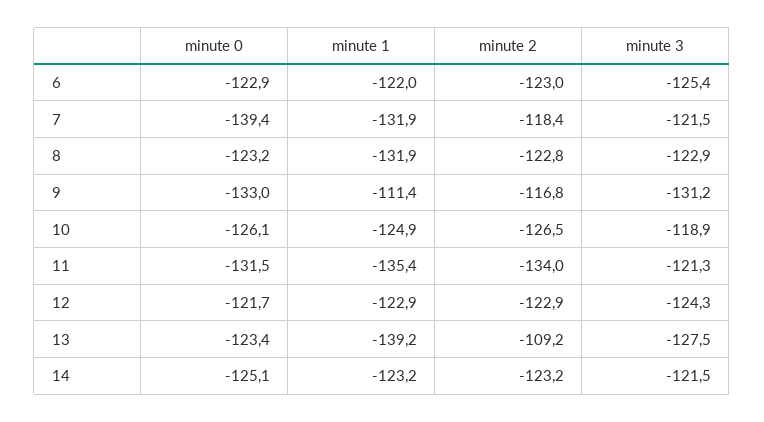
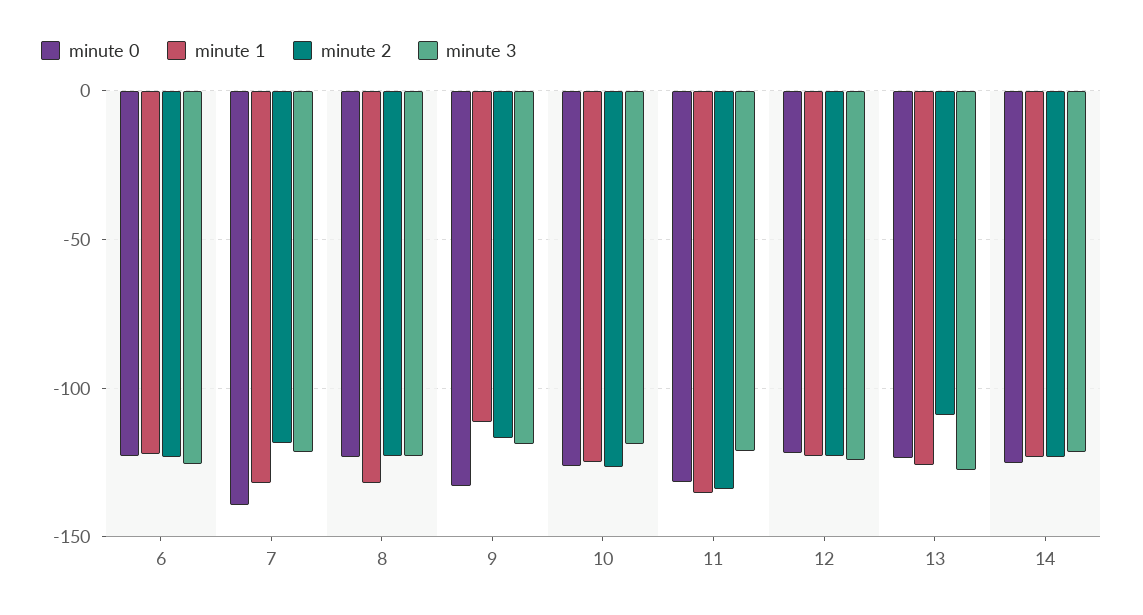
minute 3, 9: -131.2 -> -120
minute 1, 13: -139.2 -> -125

